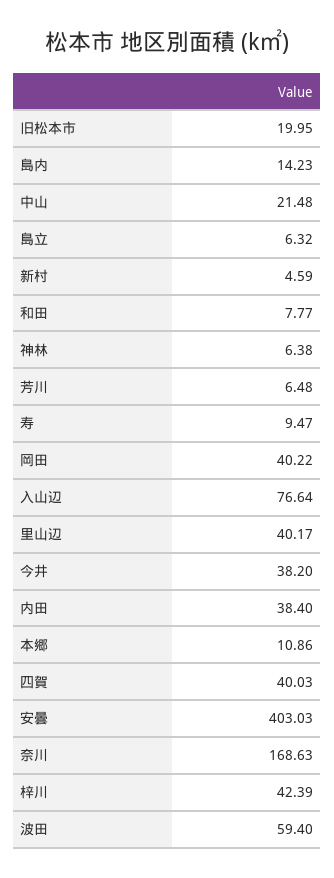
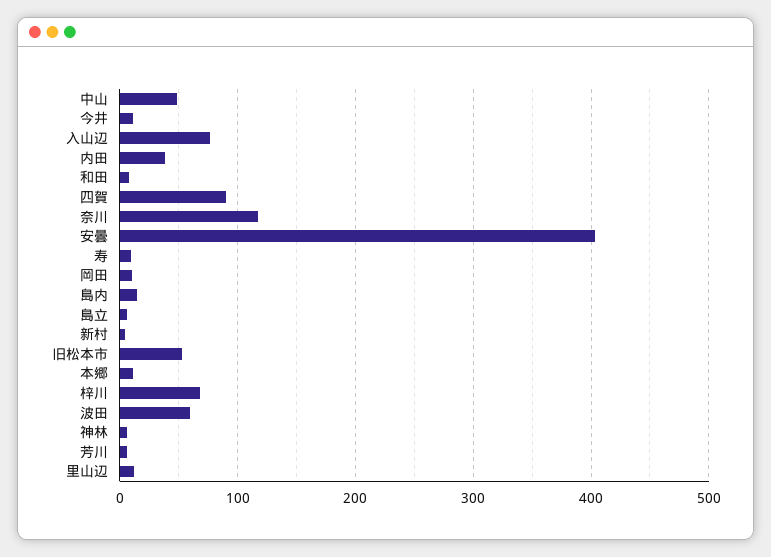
旧松本市: 19.95 -> 50
中山: 21.48 -> 50
岡田: 40.22 -> 10
里山辺: 40.17 -> 10
今井: 38.2 -> 10
四賀: 40.03 -> 90
奈川: 168.63 -> 120
梓川: 42.39 -> 70

